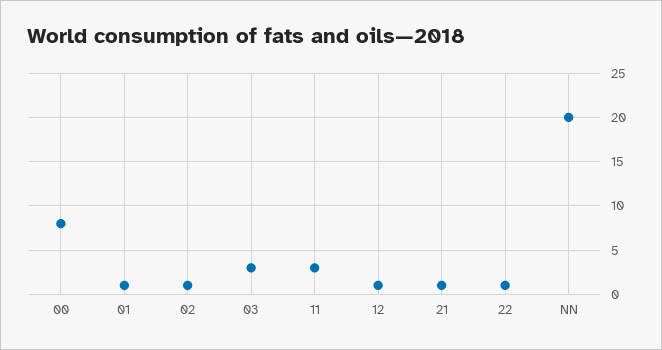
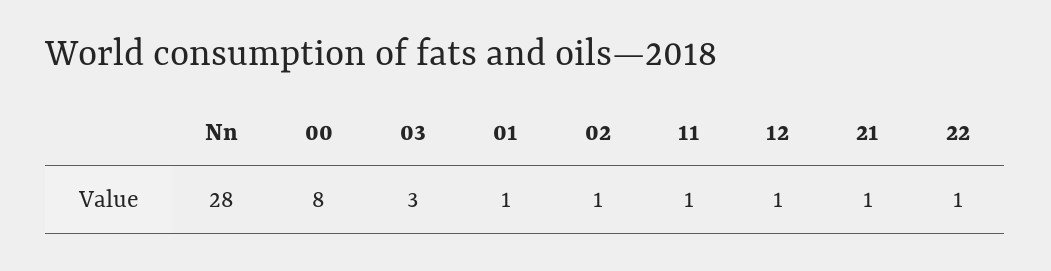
11: 3 -> 1
NN: 20 -> 28

